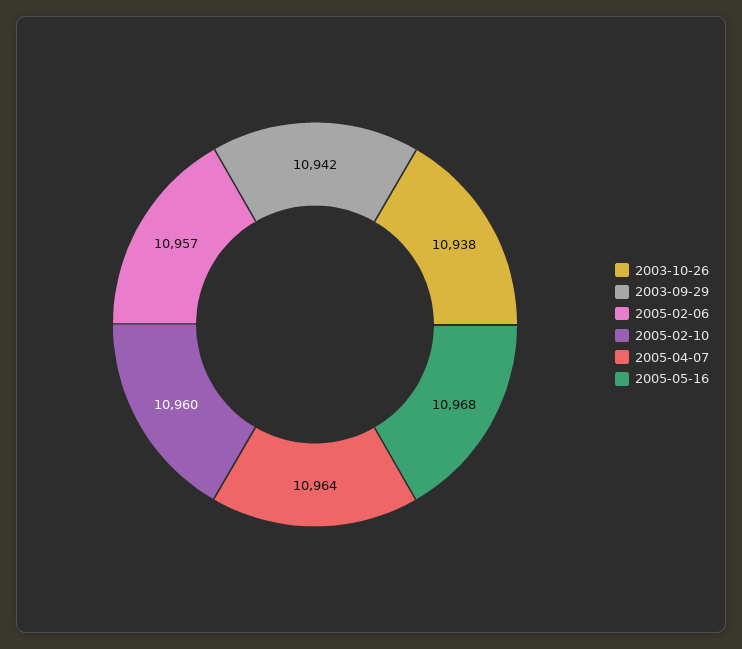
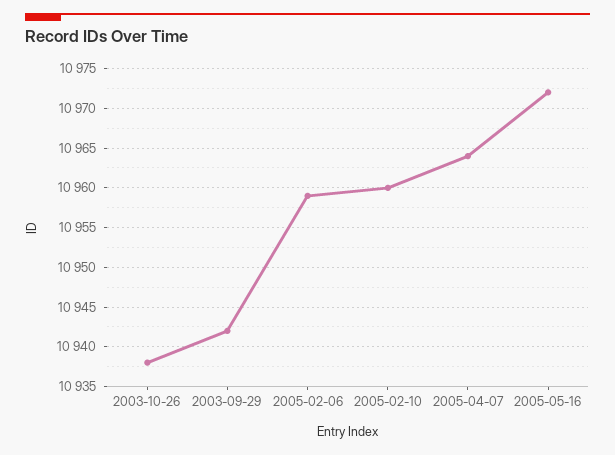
2005-02-06: 10957 -> 10959
2005-05-16: 10968 -> 10972

